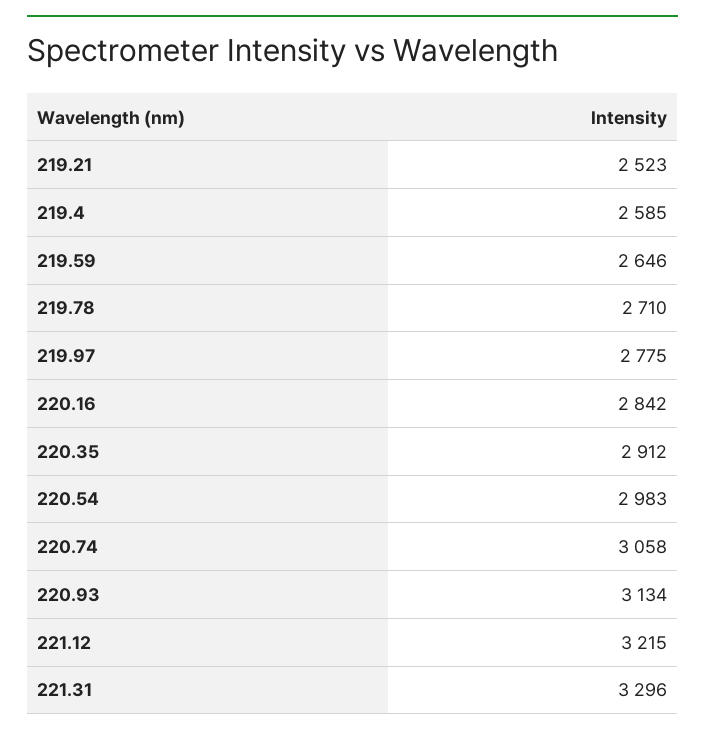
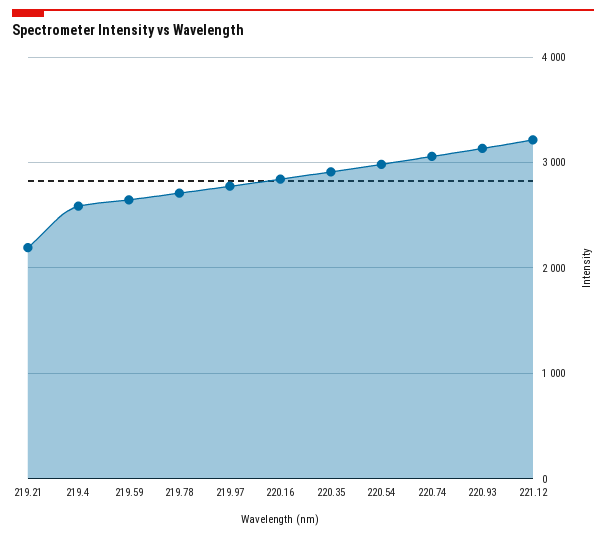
219.21: 2523 -> 2200
221.31: 3296 -> none

